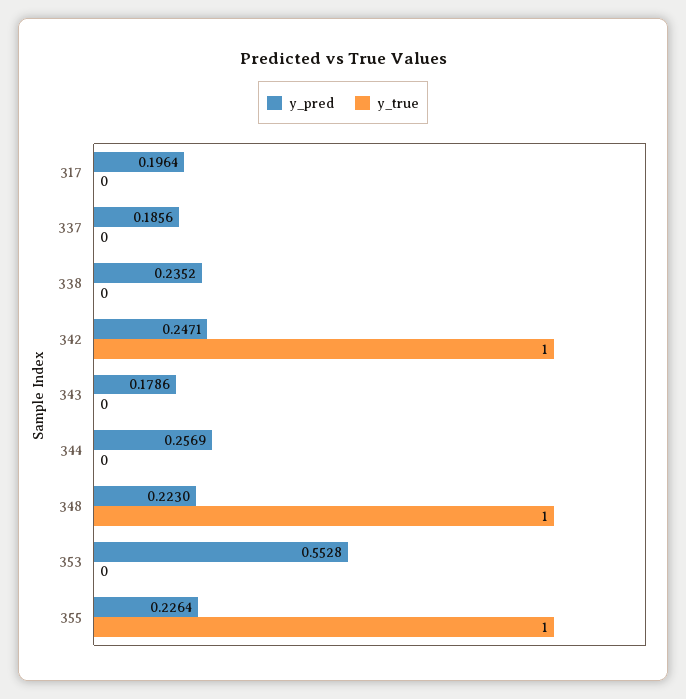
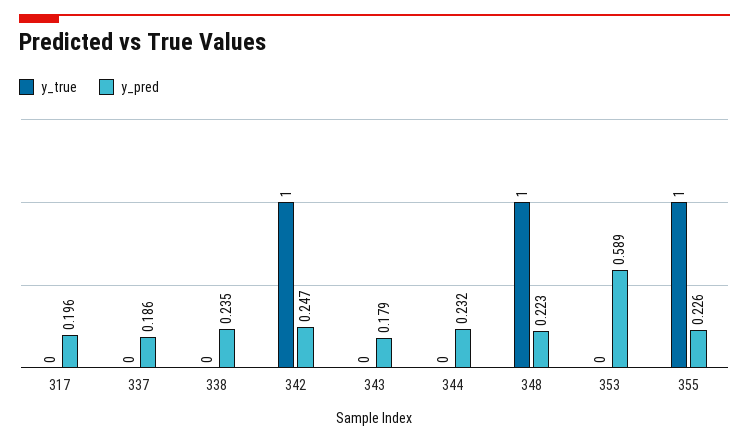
y_pred, 344: 0.2569 -> 0.232
y_pred, 353: 0.5528 -> 0.589

